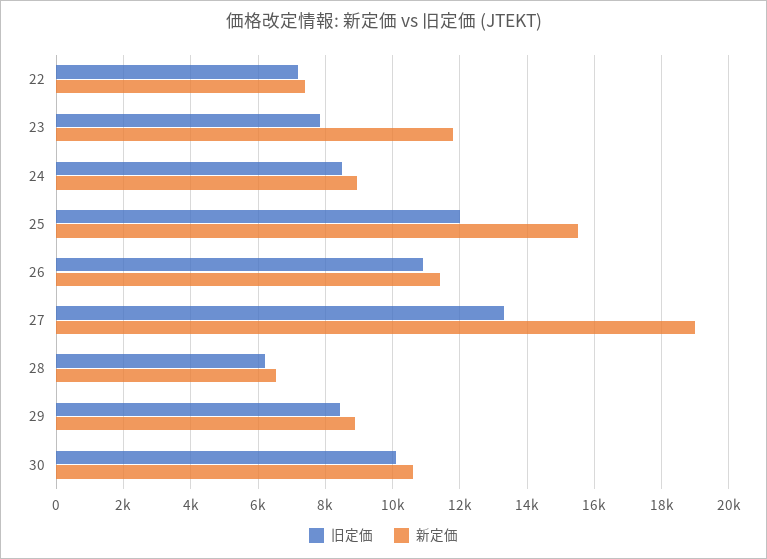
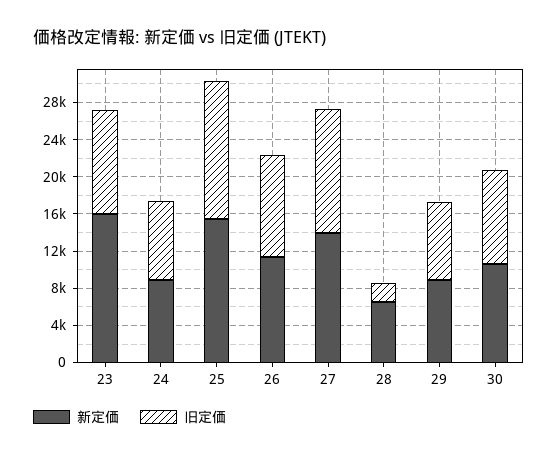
旧定価, 22: 7200 -> none
新定価, 22: 7400 -> none
旧定価, 23: 7800 -> 11000
新定価, 23: 11800 -> 16000
旧定価, 25: 12000 -> 15000
新定価, 27: 19000 -> 14000
旧定価, 28: 6200 -> 2000

